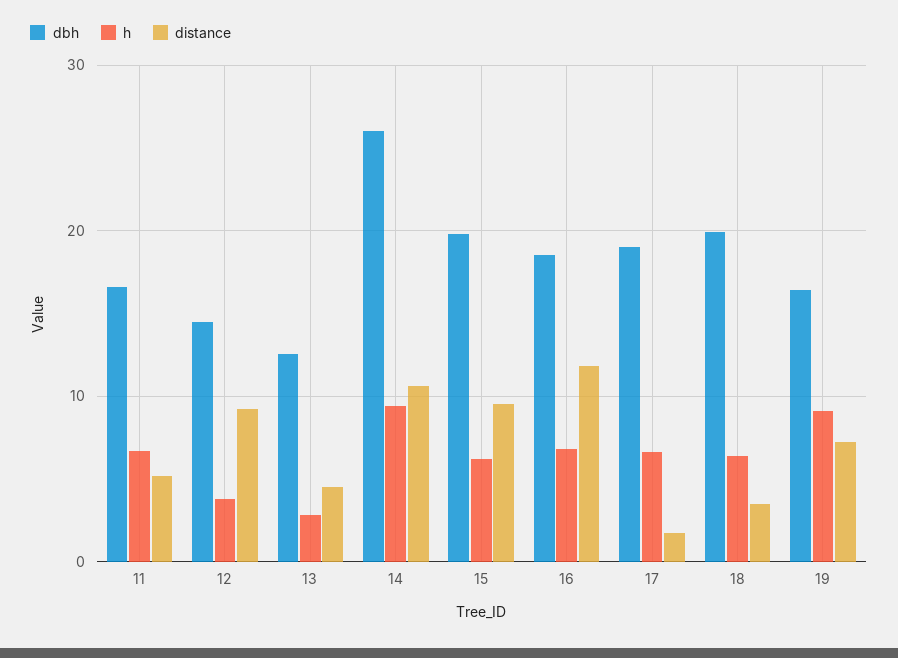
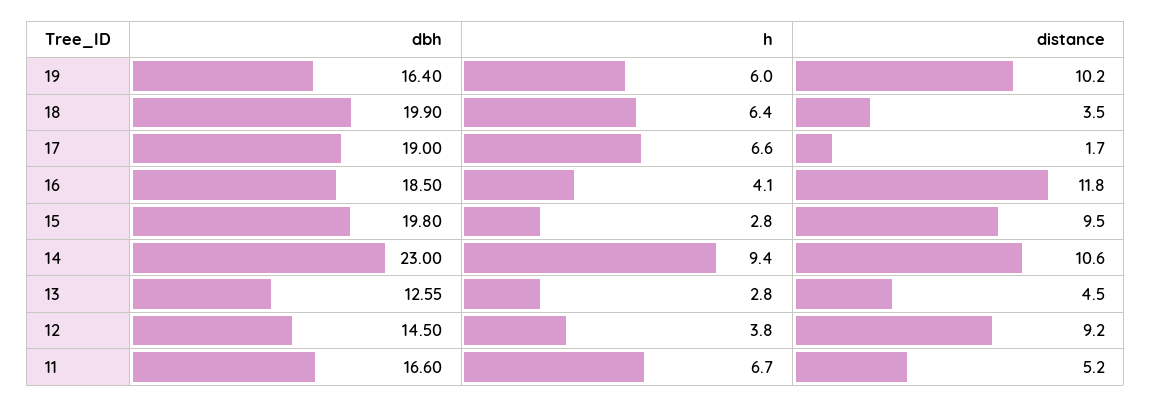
dbh, 14: 26 -> 23
h, 15: 6 -> 2.8
h, 16: 7 -> 4.1
h, 19: 9 -> 6
distance, 19: 7 -> 10.2

